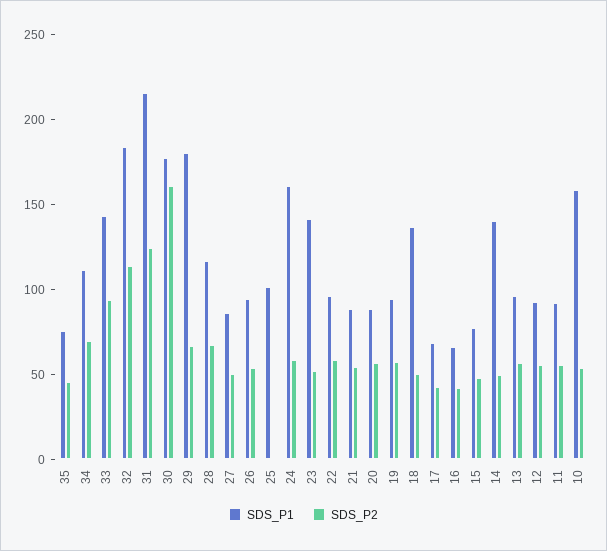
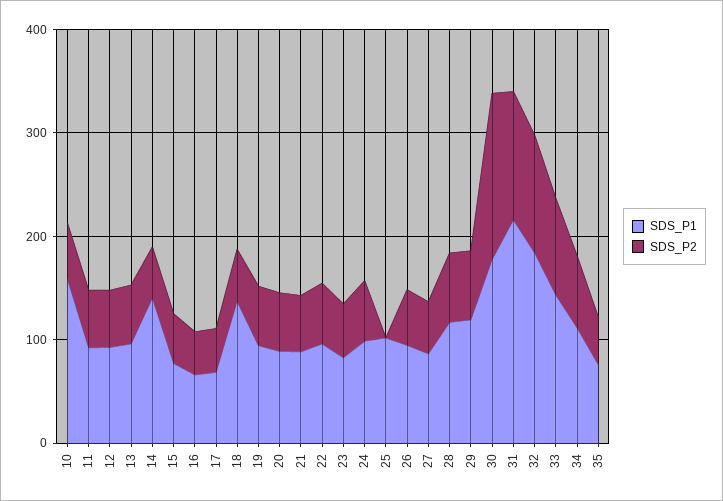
SDS_P1, 29: 180 -> 120
SDS_P1, 24: 160 -> 100
SDS_P1, 23: 140 -> 80

